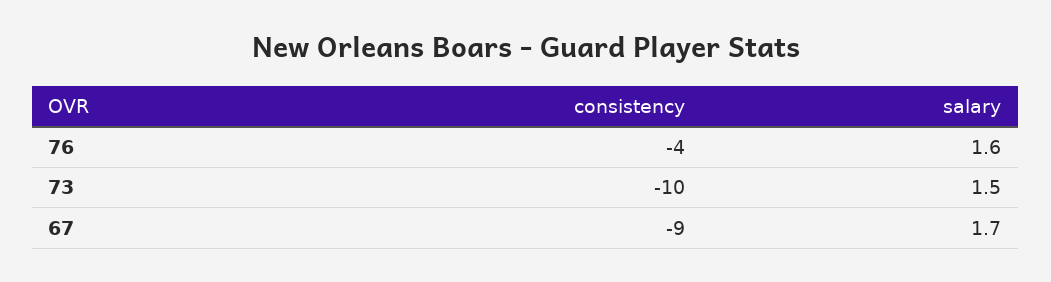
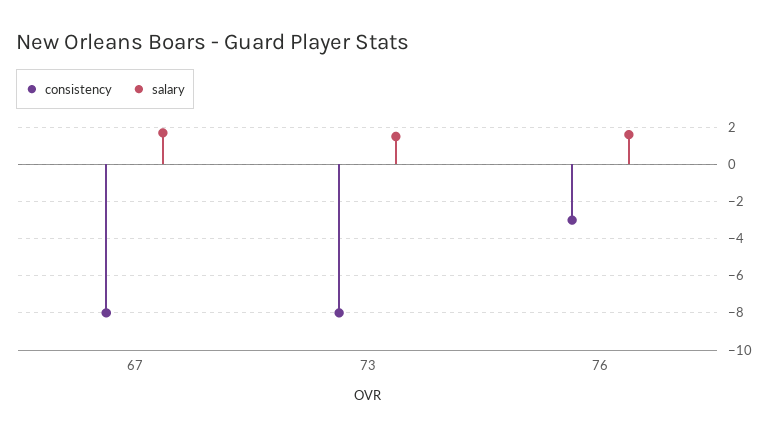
consistency, 76: -4 -> -3
consistency, 73: -10 -> -8
consistency, 67: -9 -> -8

